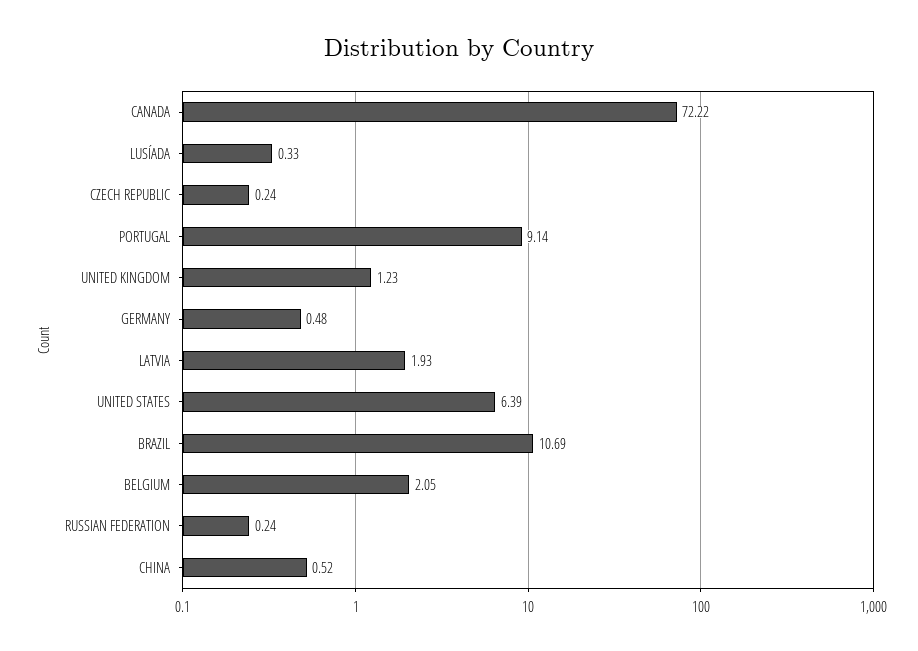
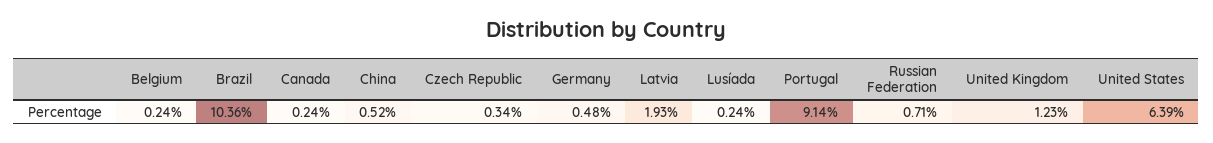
CANADA: 72.22 -> 0.24
LUSÍADA: 0.33 -> 0.24
CZECH REPUBLIC: 0.24 -> 0.34
BRAZIL: 10.69 -> 10.36
BELGIUM: 2.05 -> 0.24
RUSSIAN FEDERATION: 0.24 -> 0.71

